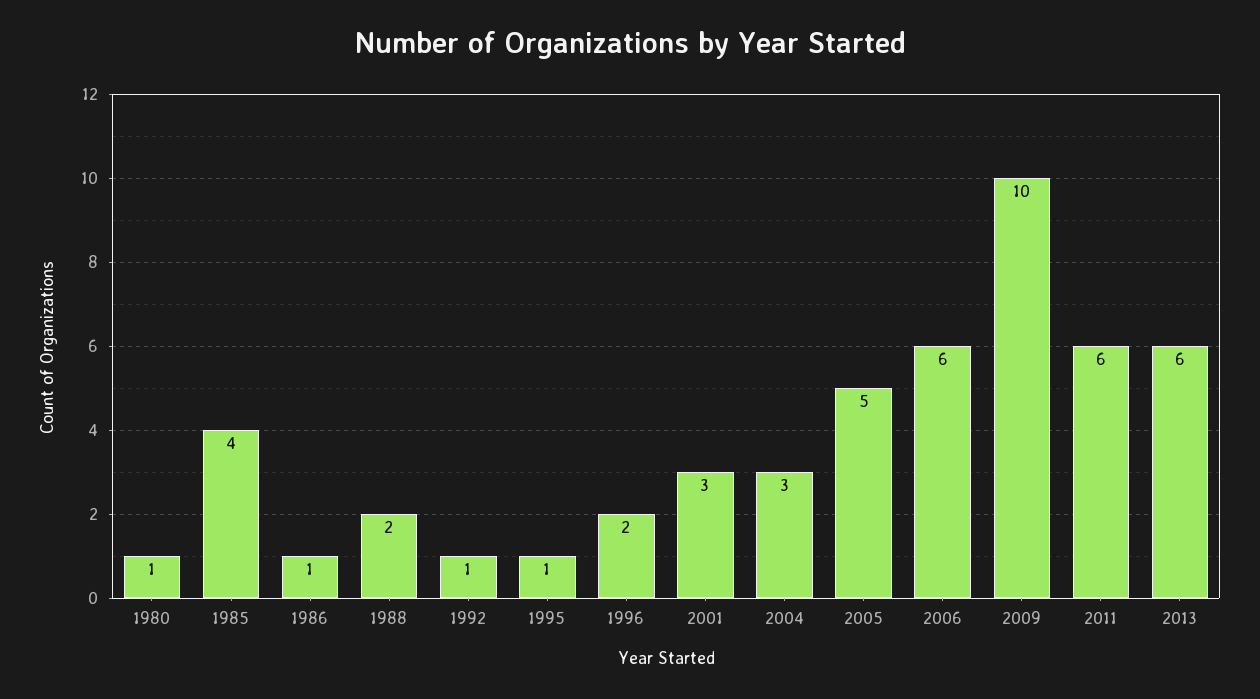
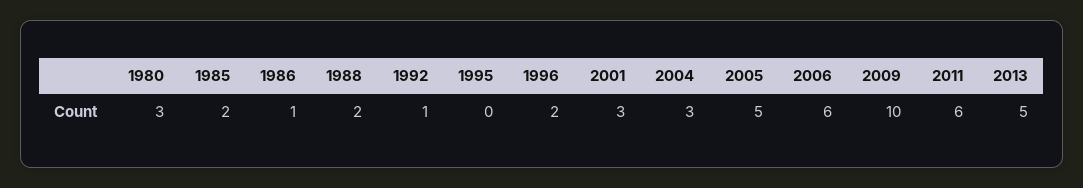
1980: 1 -> 3
1985: 4 -> 2
1995: 1 -> 0
2013: 6 -> 5

